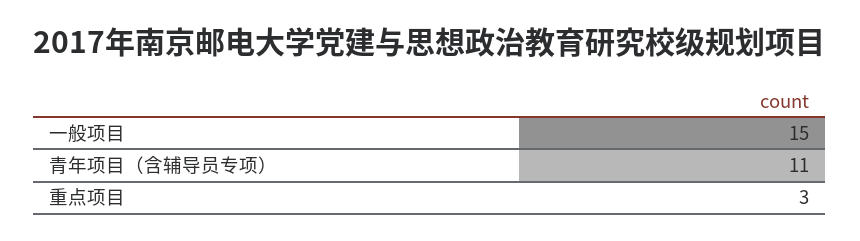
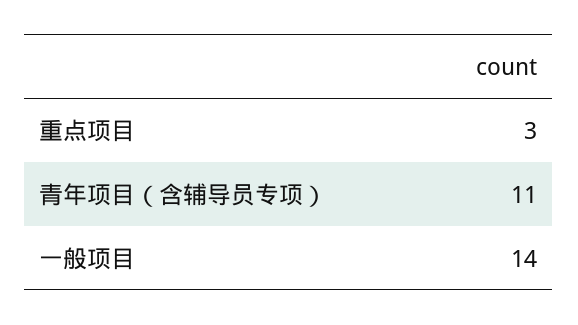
一般项目: 15 -> 14

